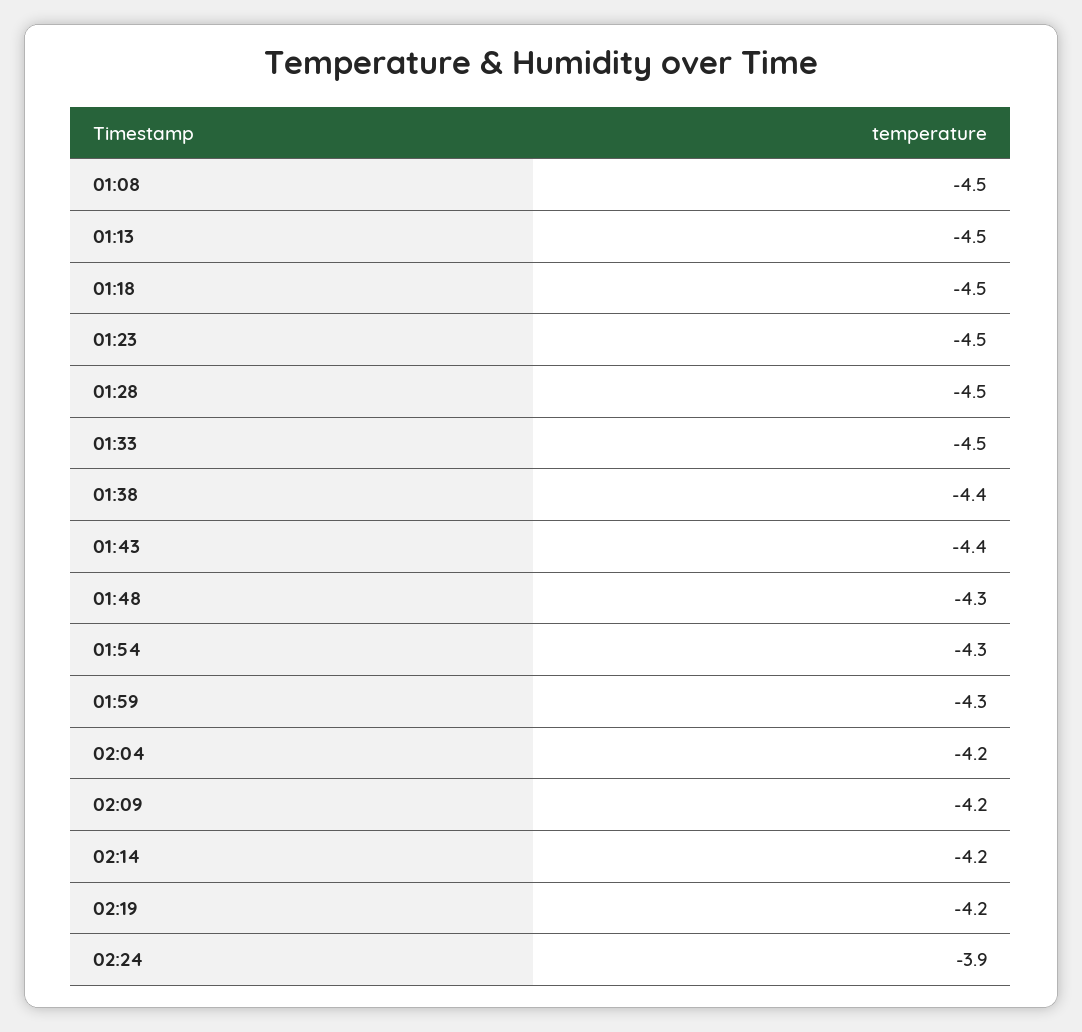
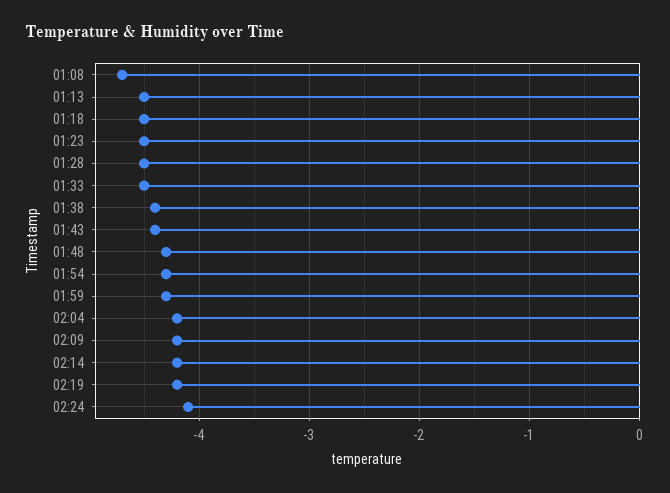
01:08: -4.5 -> -4.7
02:24: -3.9 -> -4.1

